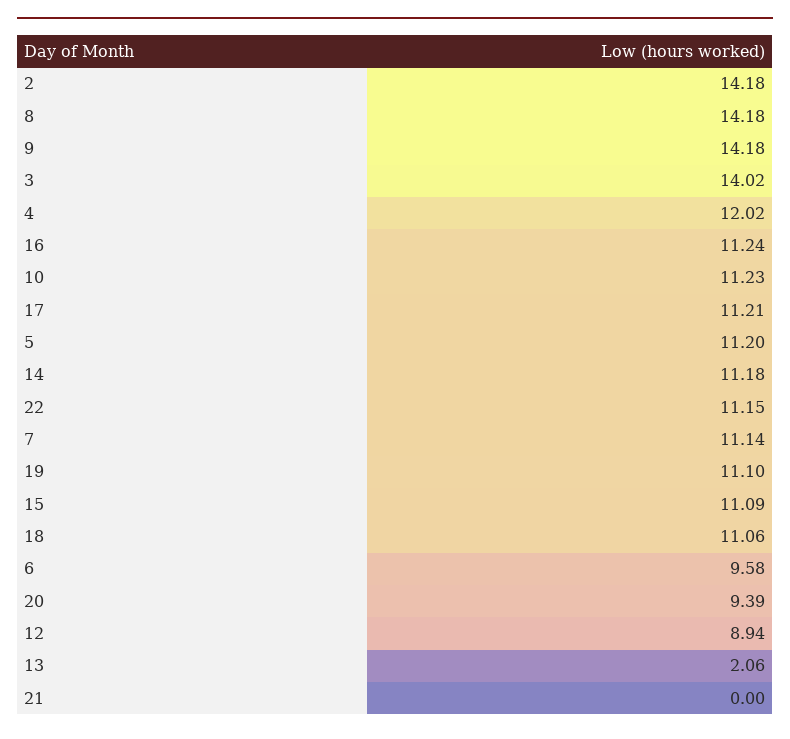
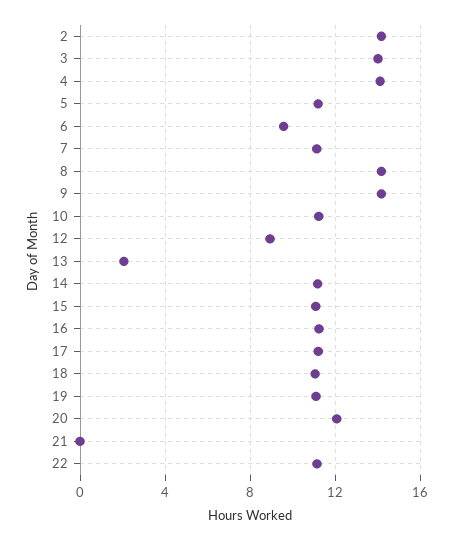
4: 12.02 -> 14
20: 9.39 -> 12

